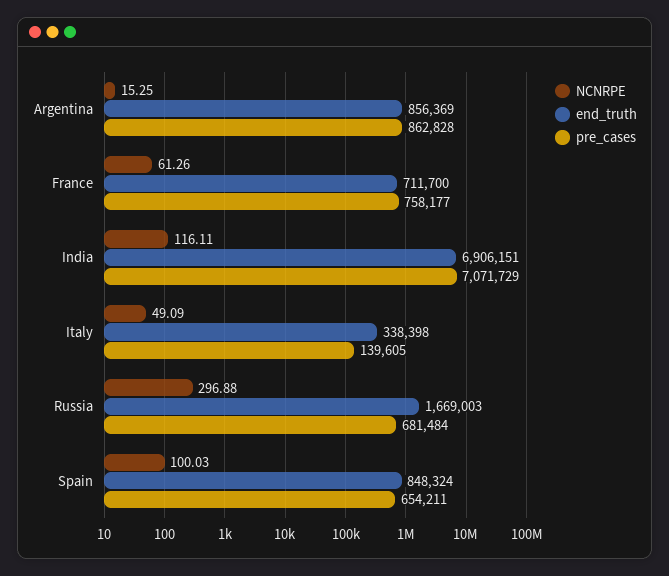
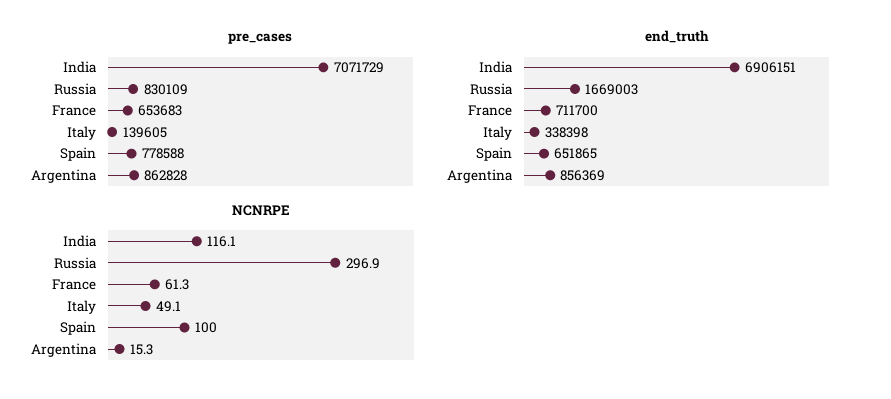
pre_cases, France: 758177 -> 653683
pre_cases, Russia: 681484 -> 830109
end_truth, Spain: 848324 -> 651865
pre_cases, Spain: 654211 -> 778588

